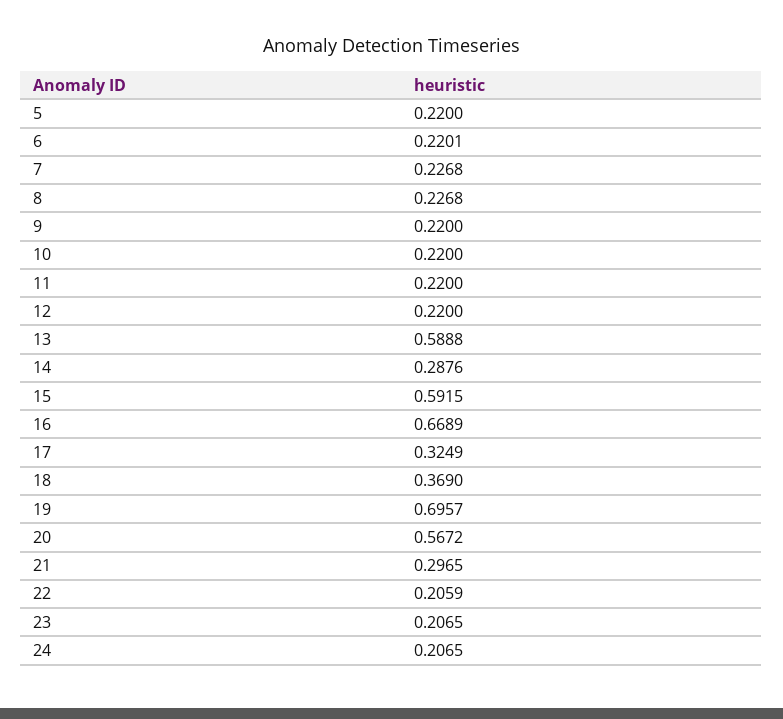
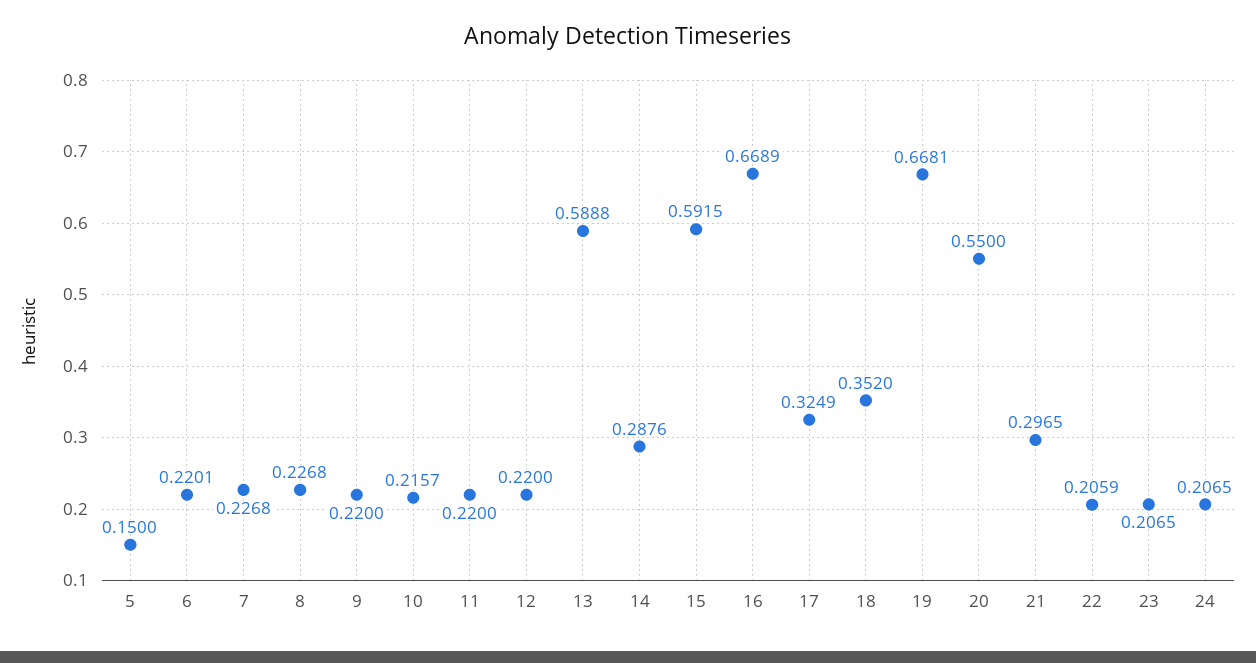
5: 0.22 -> 0.15
10: 0.22 -> 0.2157
18: 0.369 -> 0.352
19: 0.6957 -> 0.6681
20: 0.5672 -> 0.55

